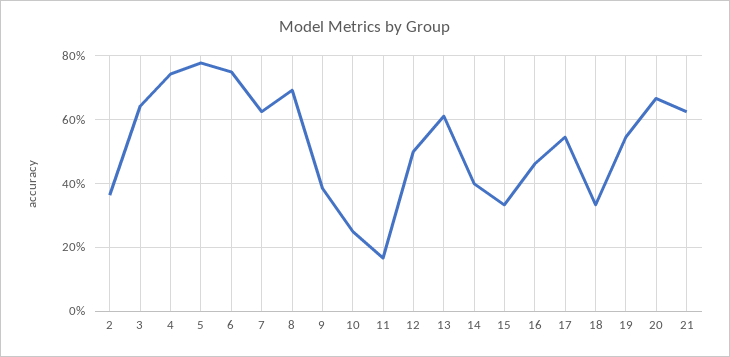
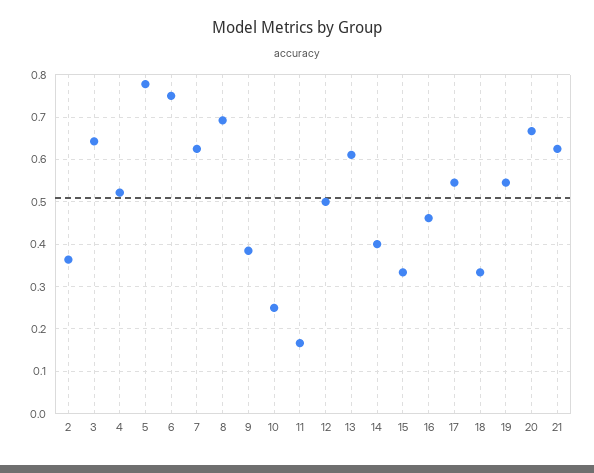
4: 0.74 -> 0.52

